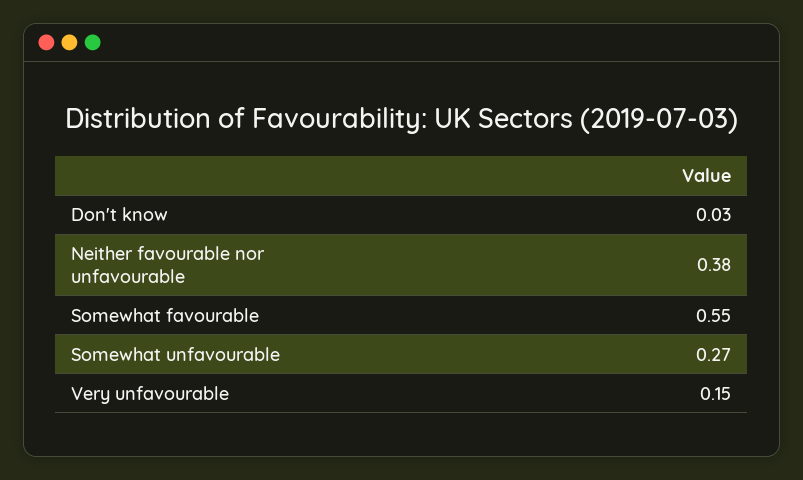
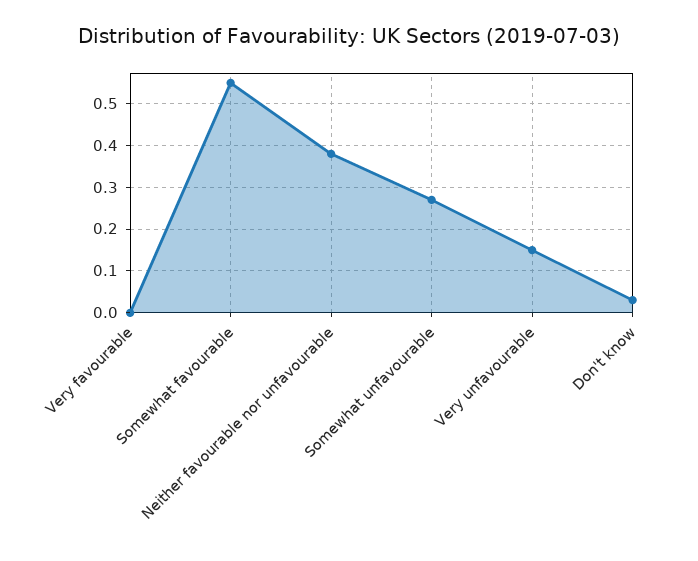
Very favourable: none -> 0

